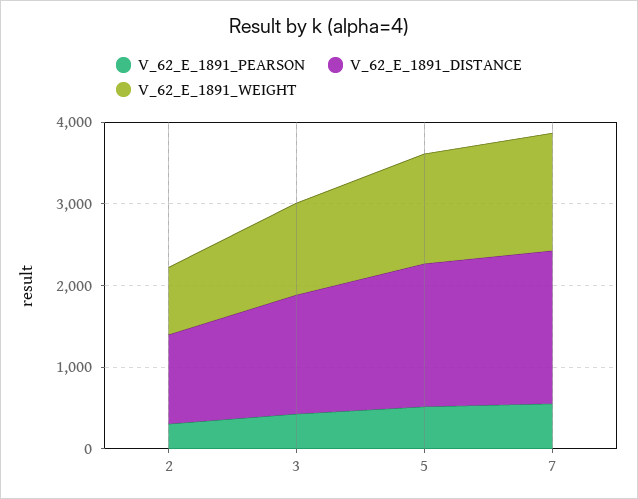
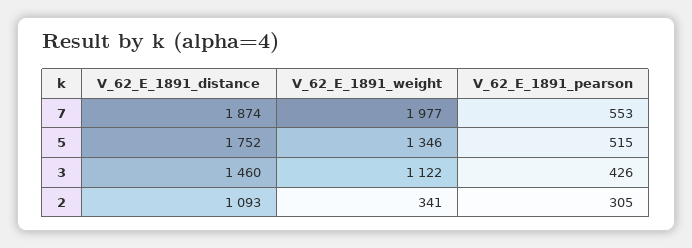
V_62_E_1891_WEIGHT, 2: 800 -> 341
V_62_E_1891_WEIGHT, 7: 1400 -> 1977

